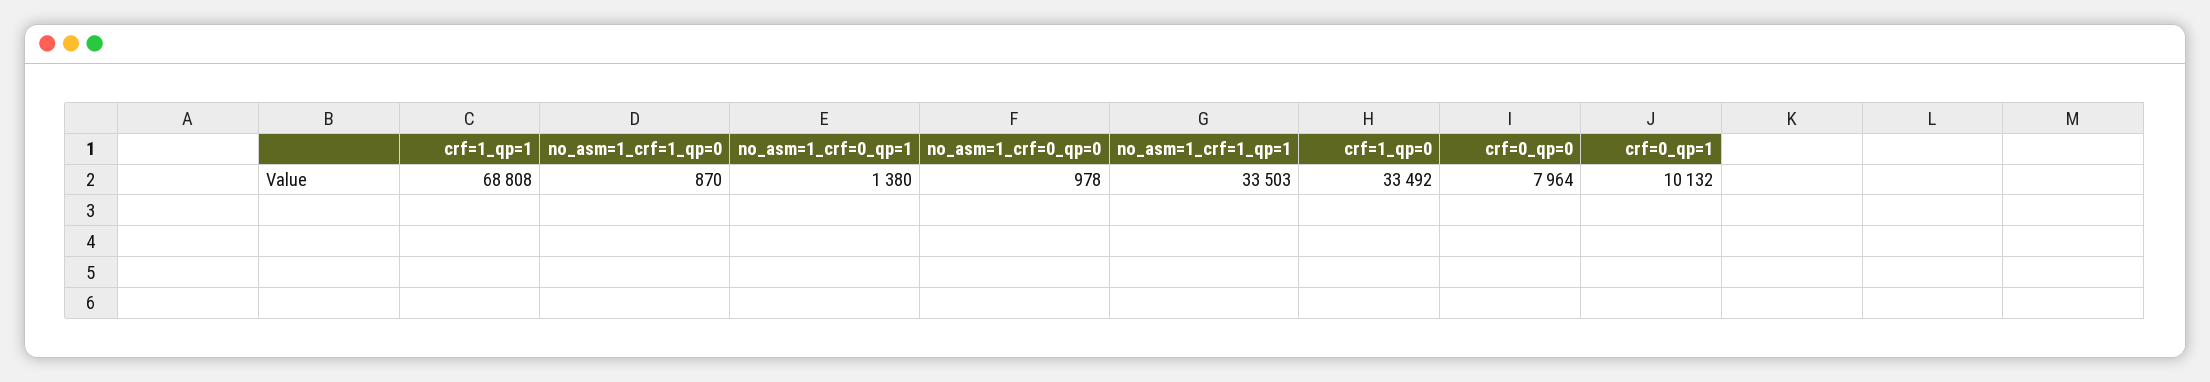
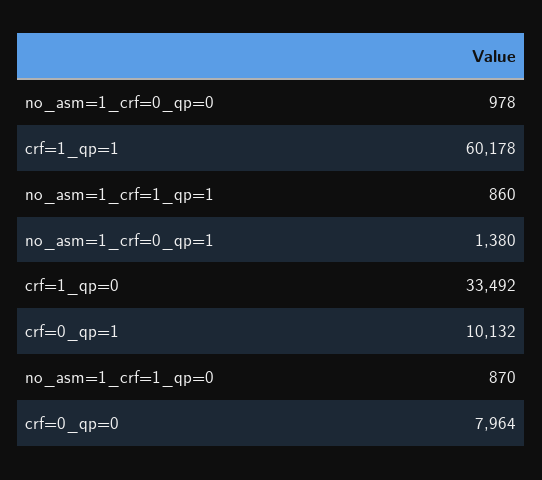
crf=1_qp=1: 68808 -> 60178
no_asm=1_crf=1_qp=1: 33503 -> 860

